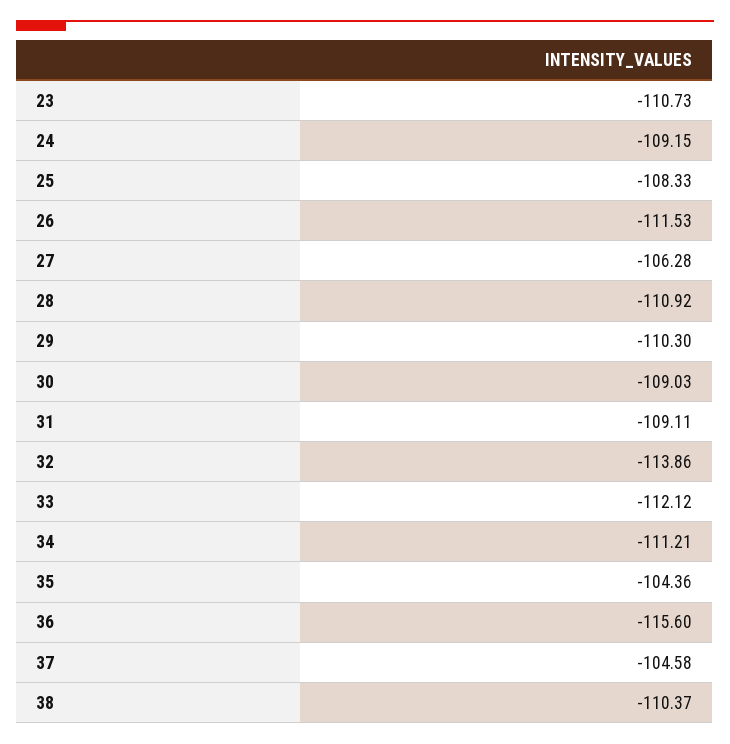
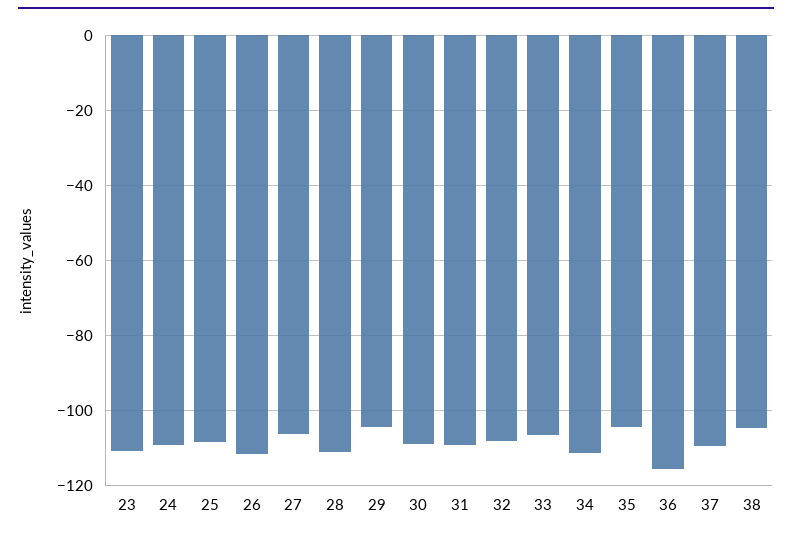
29: -110.3 -> -104
32: -113.86 -> -108
33: -112.12 -> -106
37: -104.58 -> -110
38: -110.37 -> -104

